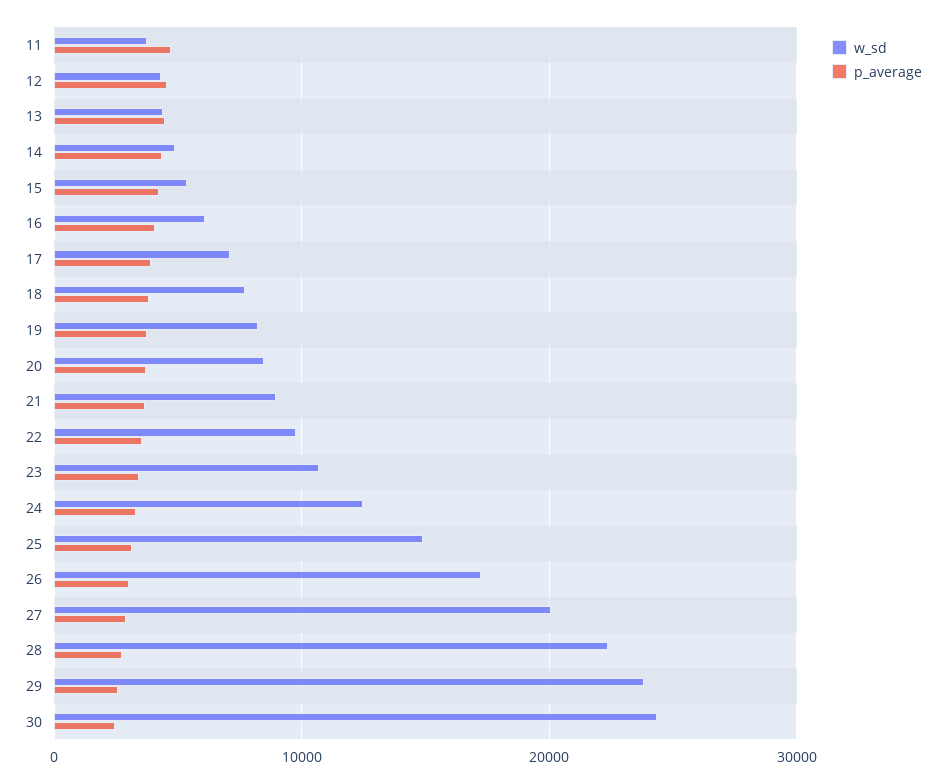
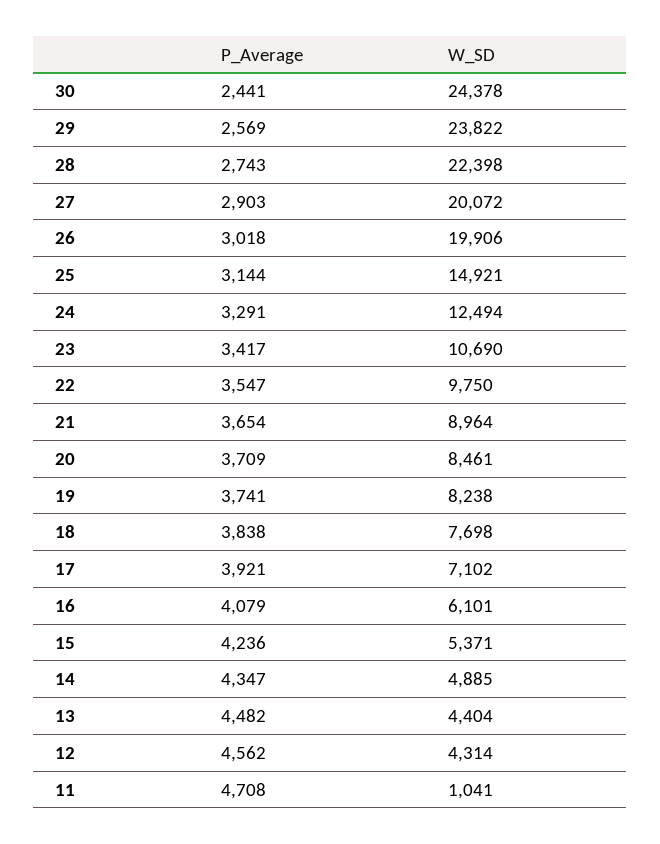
w_sd, 11: 4000 -> 1041
w_sd, 26: 17000 -> 19906

